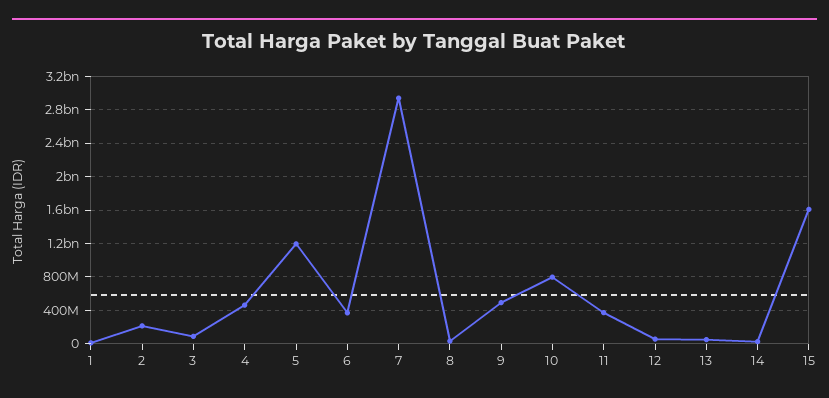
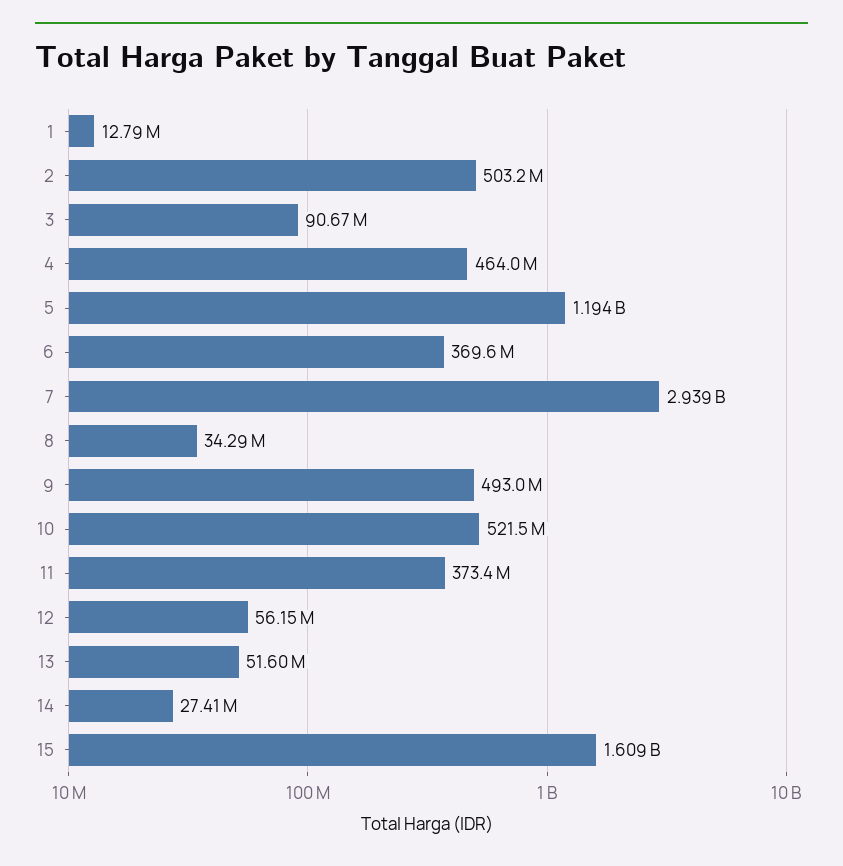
2: 200000000 -> 503200000
10: 800000000 -> 521500000

